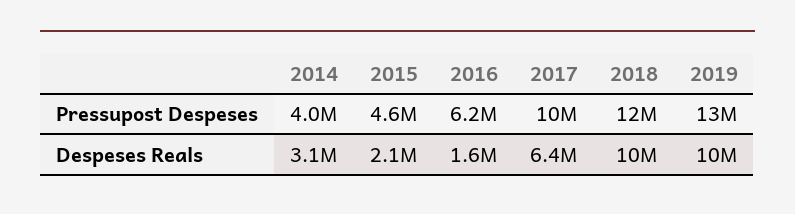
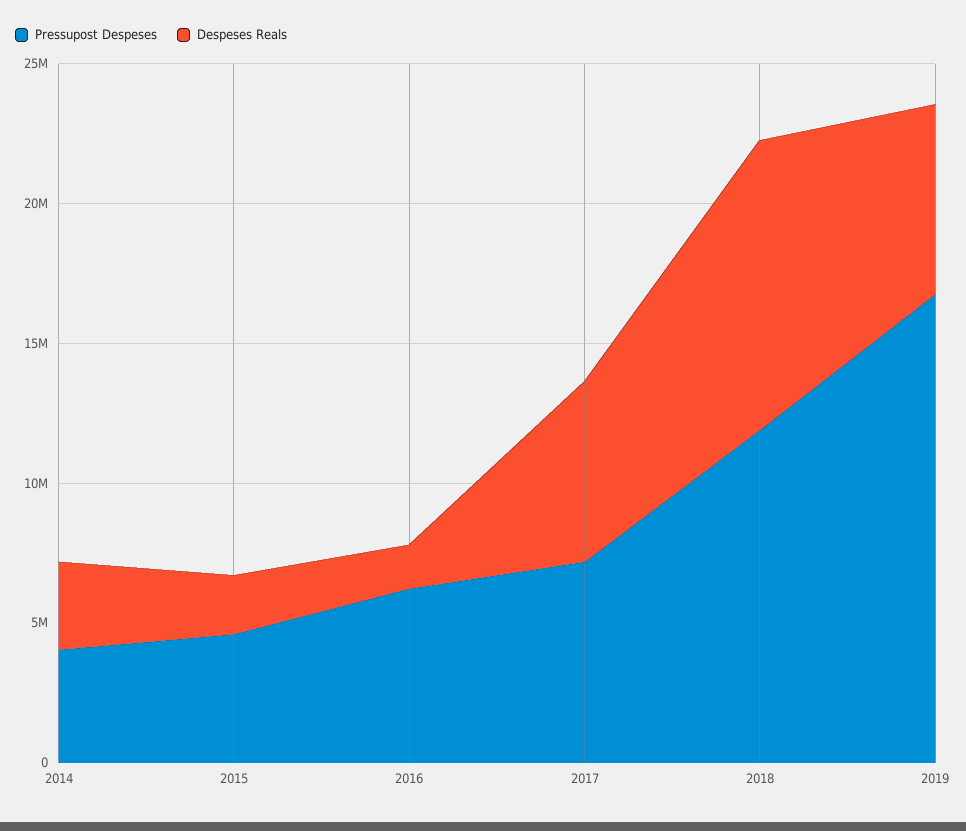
Pressupost Despeses, 2017: 10000000 -> 7000000
Pressupost Despeses, 2019: 13000000 -> 17000000
Despeses Reals, 2019: 10000000 -> 7000000

